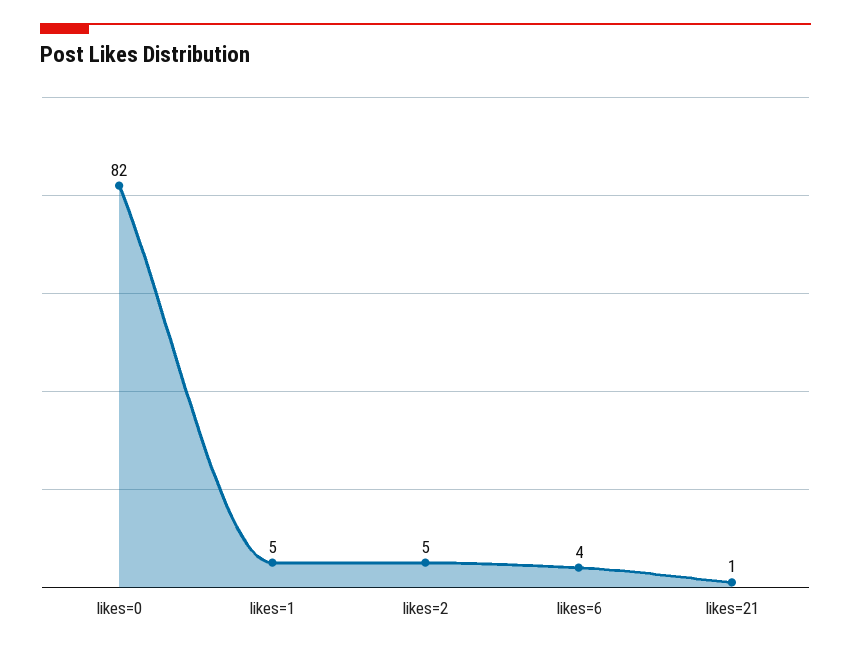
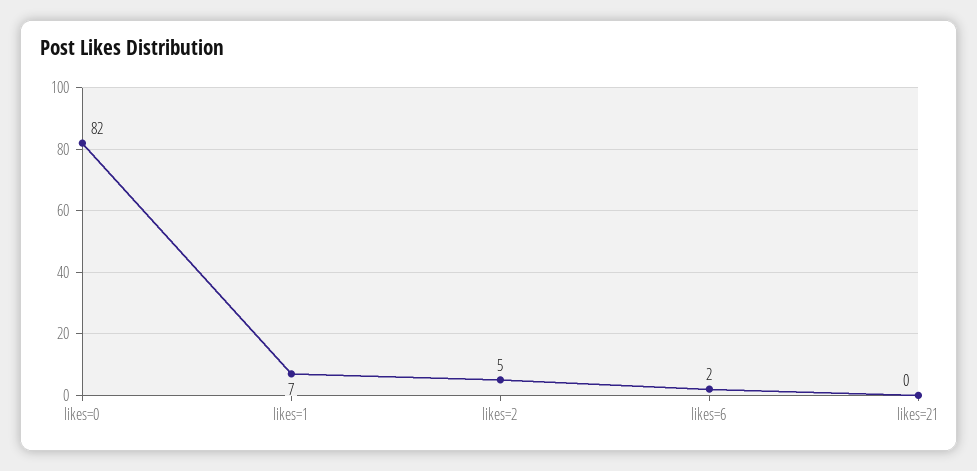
likes=1: 5 -> 7
likes=6: 4 -> 2
likes=21: 1 -> 0

